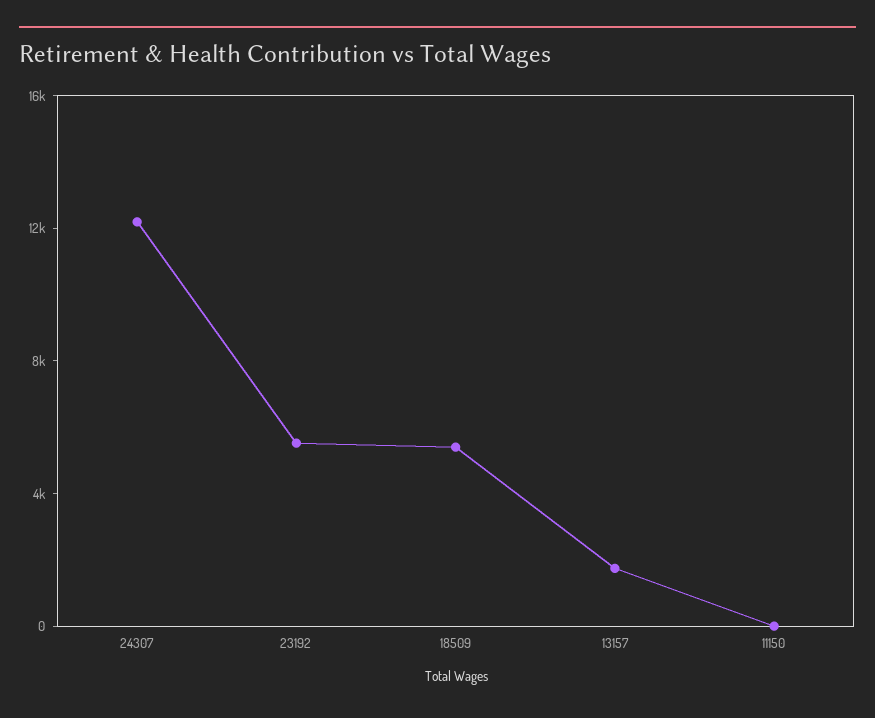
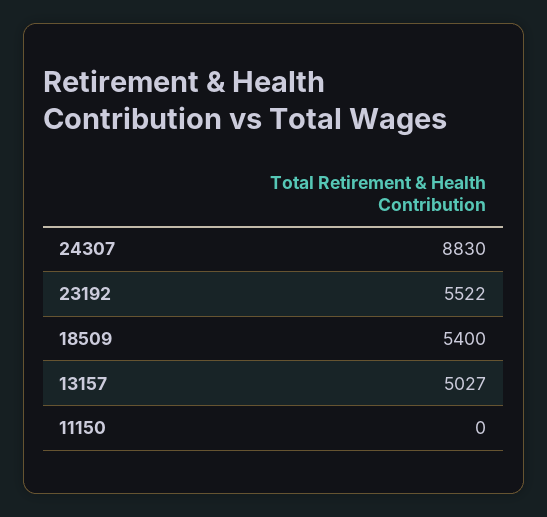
24307: 12000 -> 8830
13157: 2000 -> 5027

